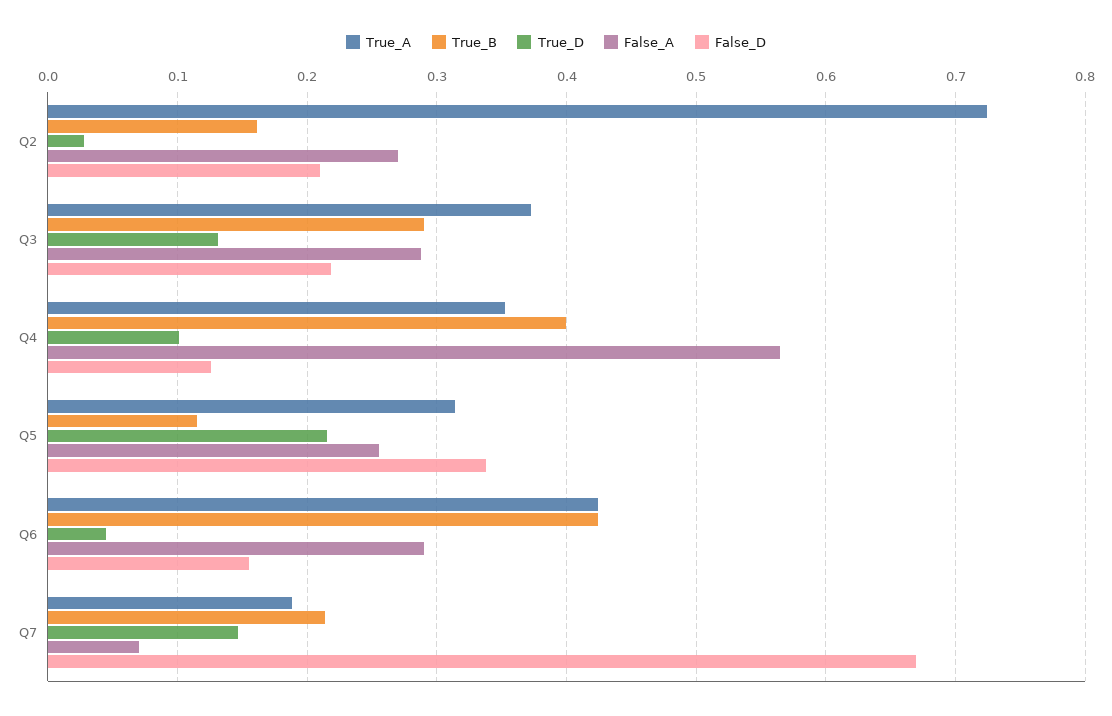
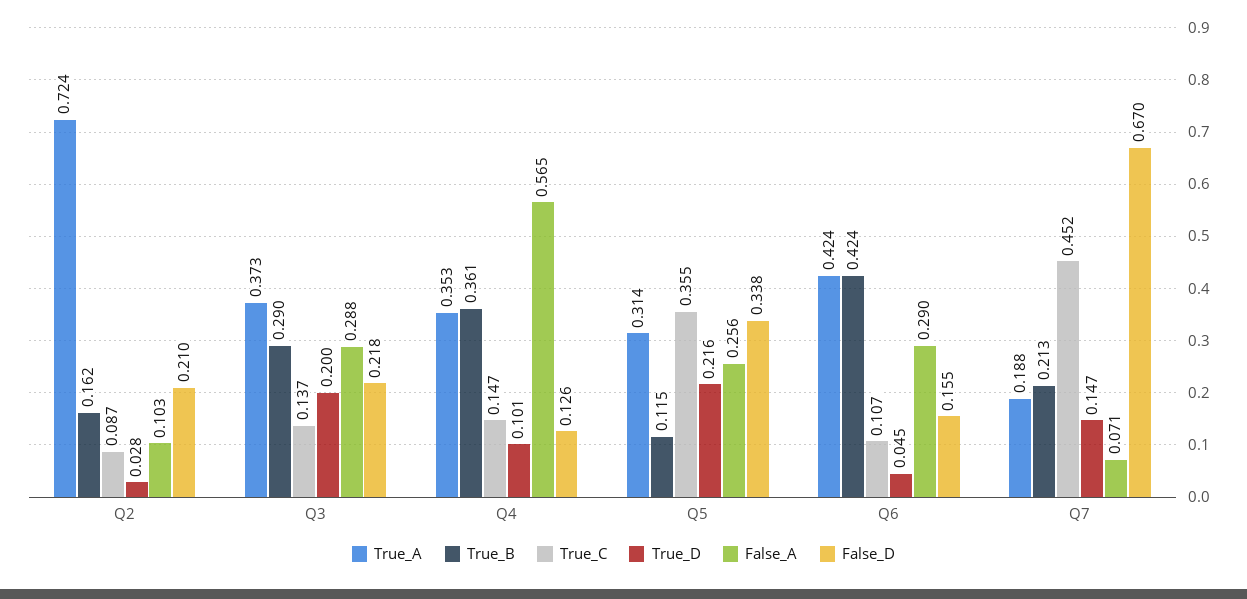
False_A, Q2: 0.27 -> 0.103
True_D, Q3: 0.13 -> 0.2
True_B, Q4: 0.4 -> 0.361
True_C, Q2: none -> 0.087
True_C, Q3: none -> 0.137
True_C, Q4: none -> 0.147
True_C, Q5: none -> 0.355
True_C, Q6: none -> 0.107
True_C, Q7: none -> 0.452

